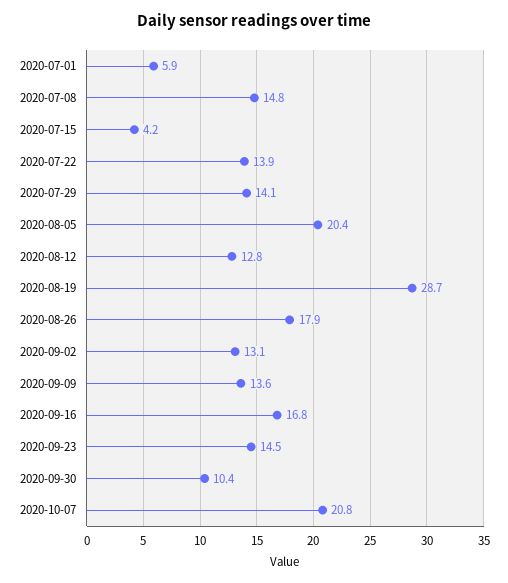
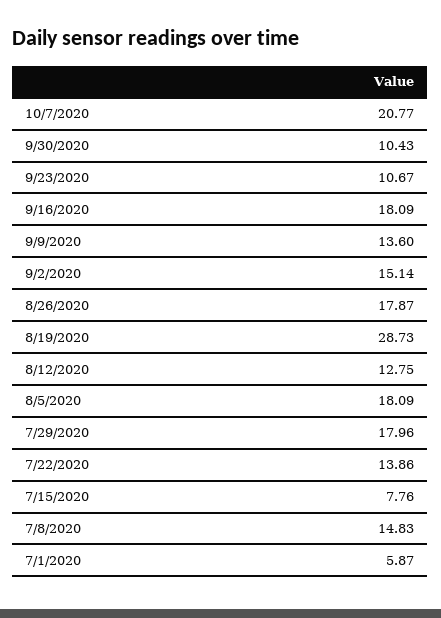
2020-07-15: 4.2 -> 7.76
2020-07-29: 14.1 -> 17.96
2020-08-05: 20.4 -> 18.09
2020-09-02: 13.1 -> 15.14
2020-09-16: 16.8 -> 18.09
2020-09-23: 14.5 -> 10.67

